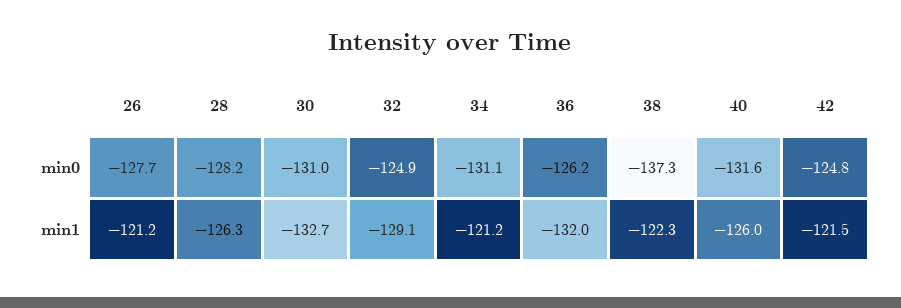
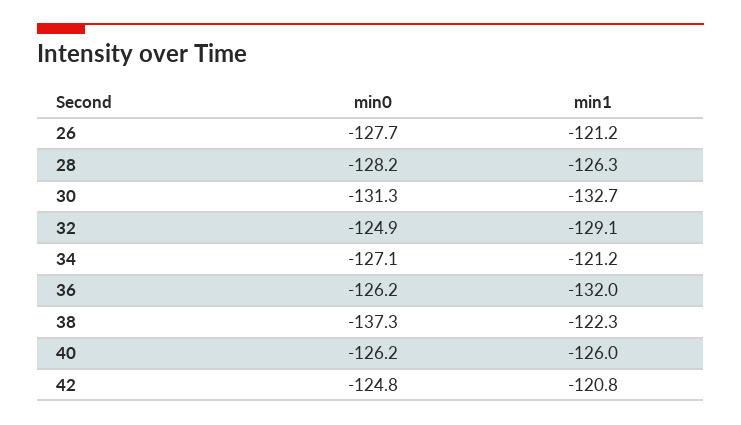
30, min0: -131 -> -131.3
34, min0: -131.1 -> -127.1
40, min0: -131.6 -> -126.2
42, min1: -121.5 -> -120.8

